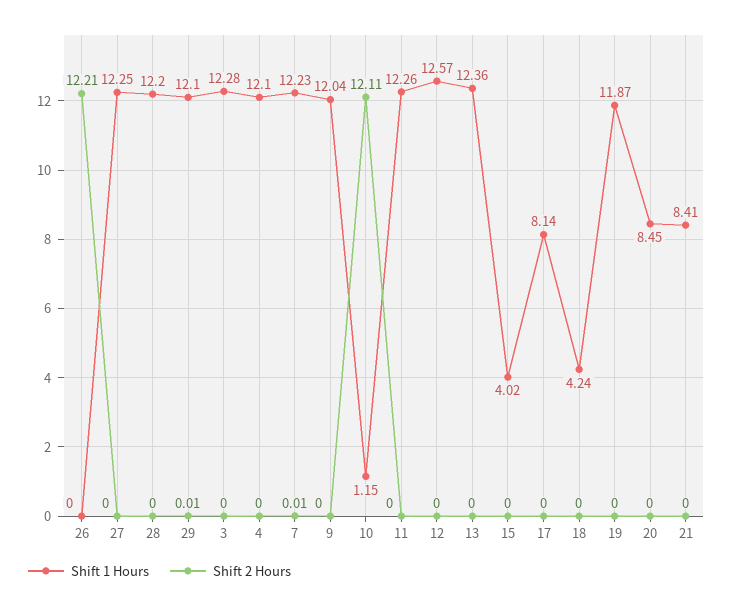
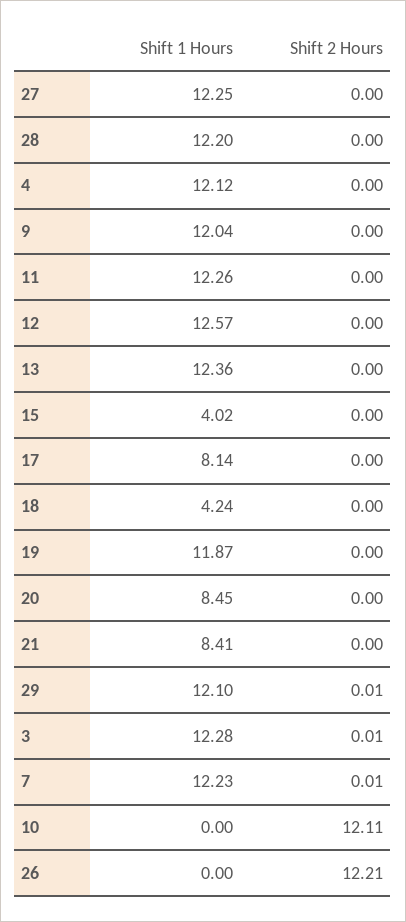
Shift 2 Hours, 3: 0 -> 0.01
Shift 1 Hours, 4: 12.1 -> 12.12
Shift 1 Hours, 10: 1.15 -> 0

